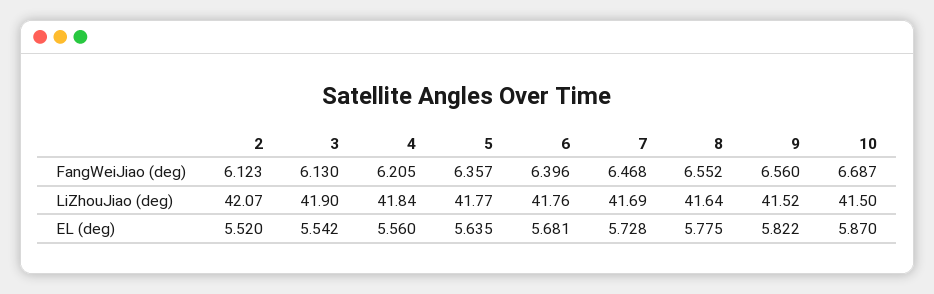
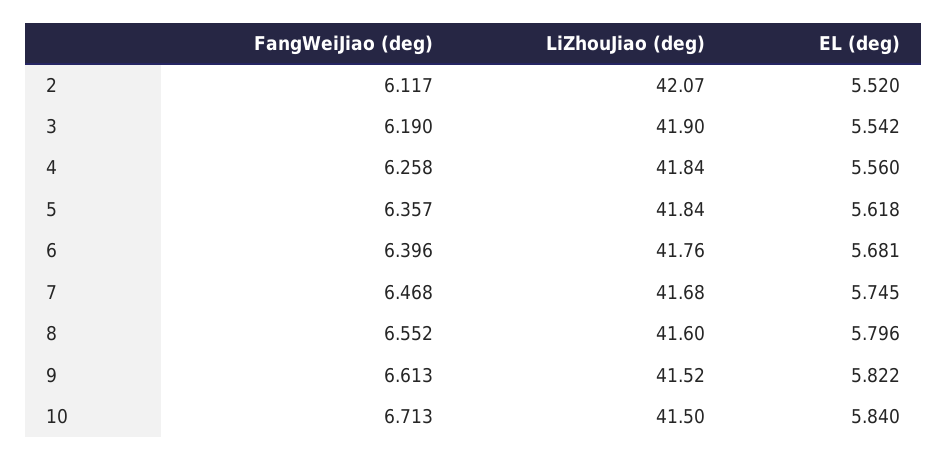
2, FangWeiJiao (deg): 6.123 -> 6.117
3, FangWeiJiao (deg): 6.13 -> 6.19
4, FangWeiJiao (deg): 6.205 -> 6.258
9, FangWeiJiao (deg): 6.56 -> 6.613
10, FangWeiJiao (deg): 6.687 -> 6.713
5, LiZhouJiao (deg): 41.77 -> 41.84
7, LiZhouJiao (deg): 41.69 -> 41.68
8, LiZhouJiao (deg): 41.64 -> 41.6
5, EL (deg): 5.635 -> 5.618
7, EL (deg): 5.728 -> 5.745
8, EL (deg): 5.775 -> 5.796
10, EL (deg): 5.87 -> 5.84

